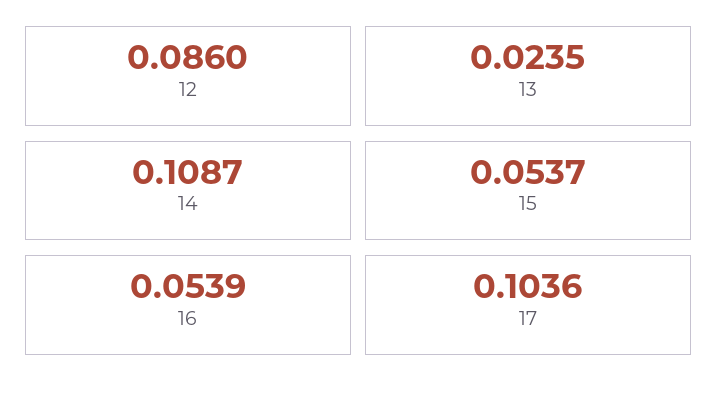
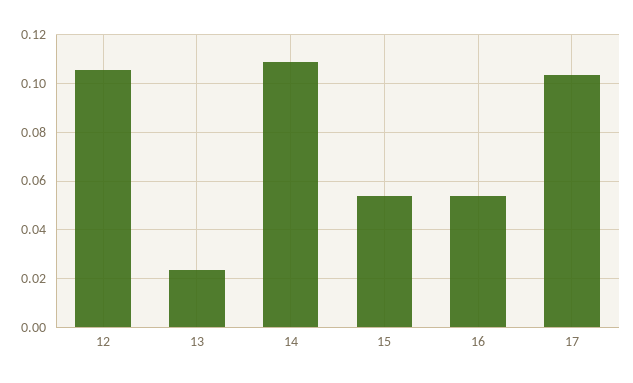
12: 0.086 -> 0.105

